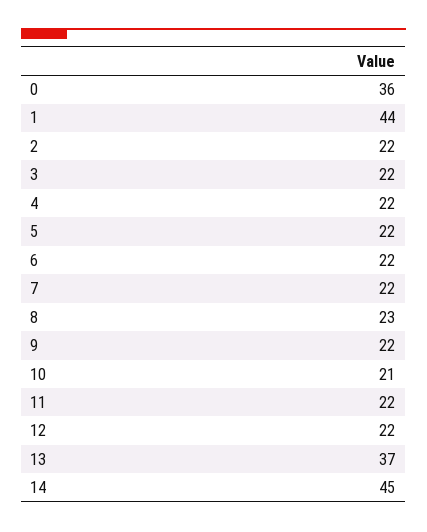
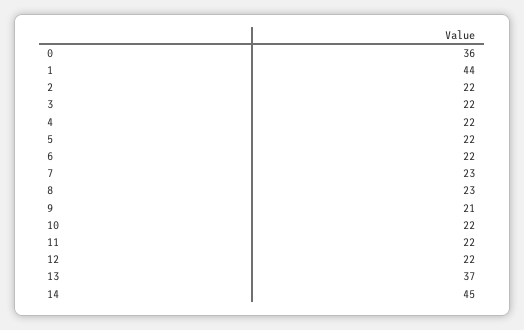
7: 22 -> 23
9: 22 -> 21
10: 21 -> 22

